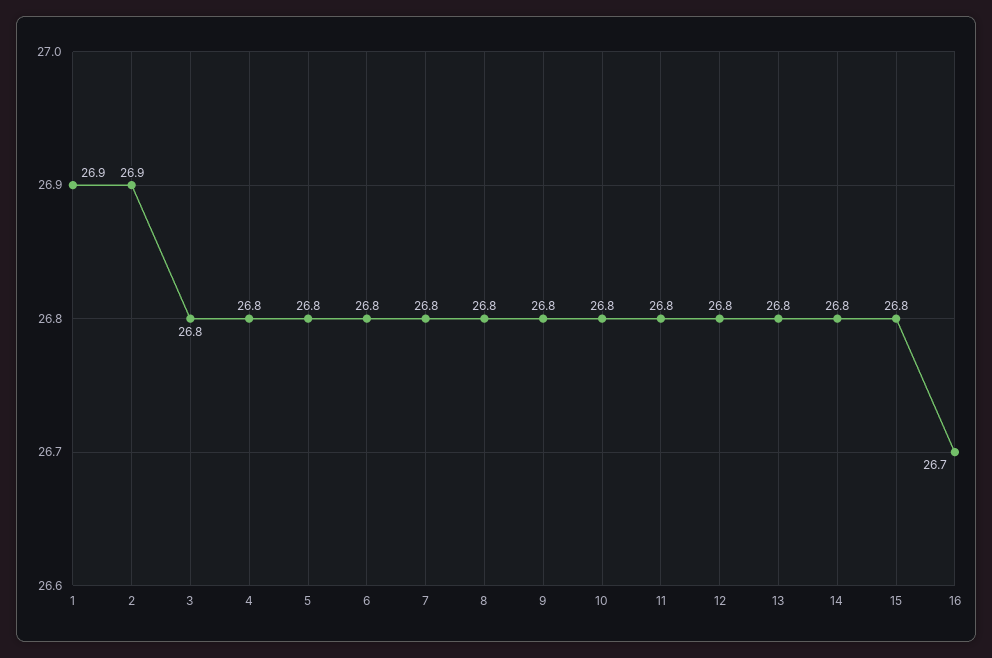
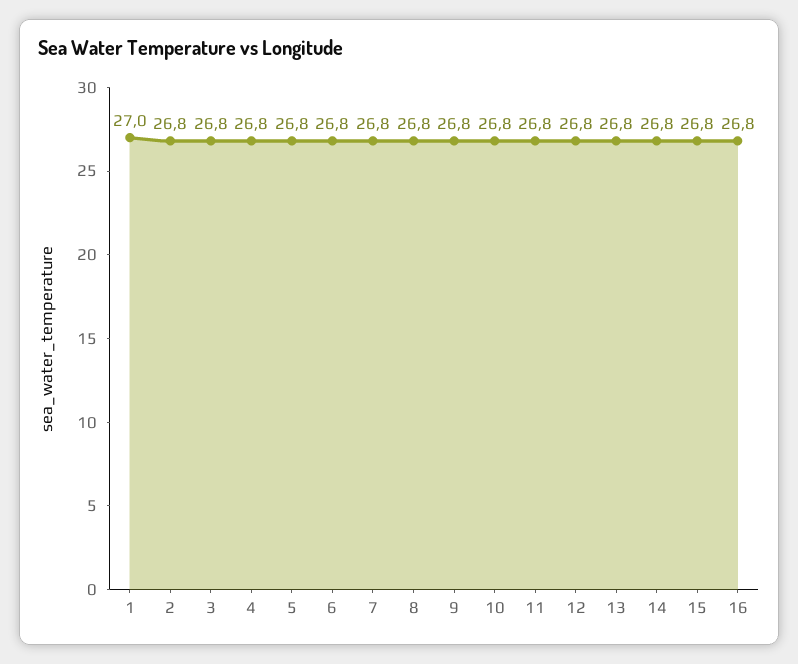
1: 26.9 -> 27
2: 26.9 -> 26.8
16: 26.7 -> 26.8

